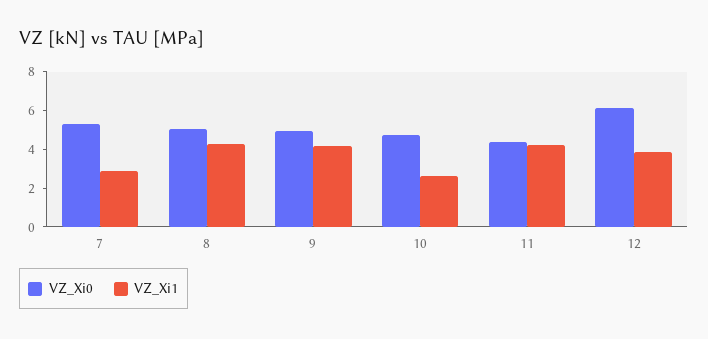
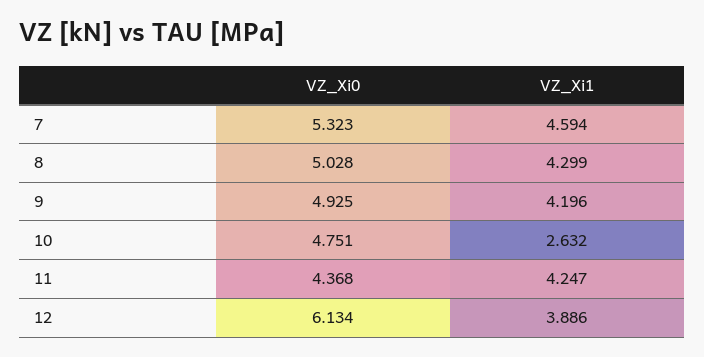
VZ_Xi1, 7: 3 -> 4.594

